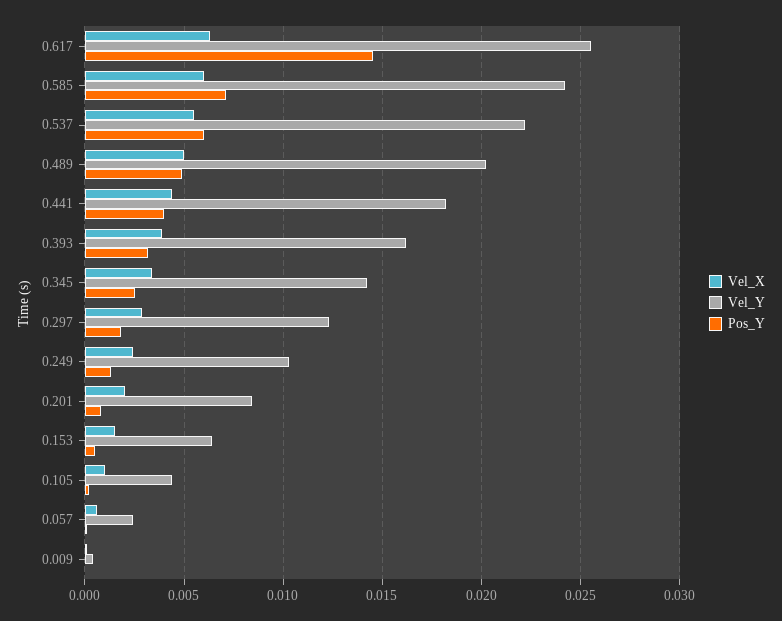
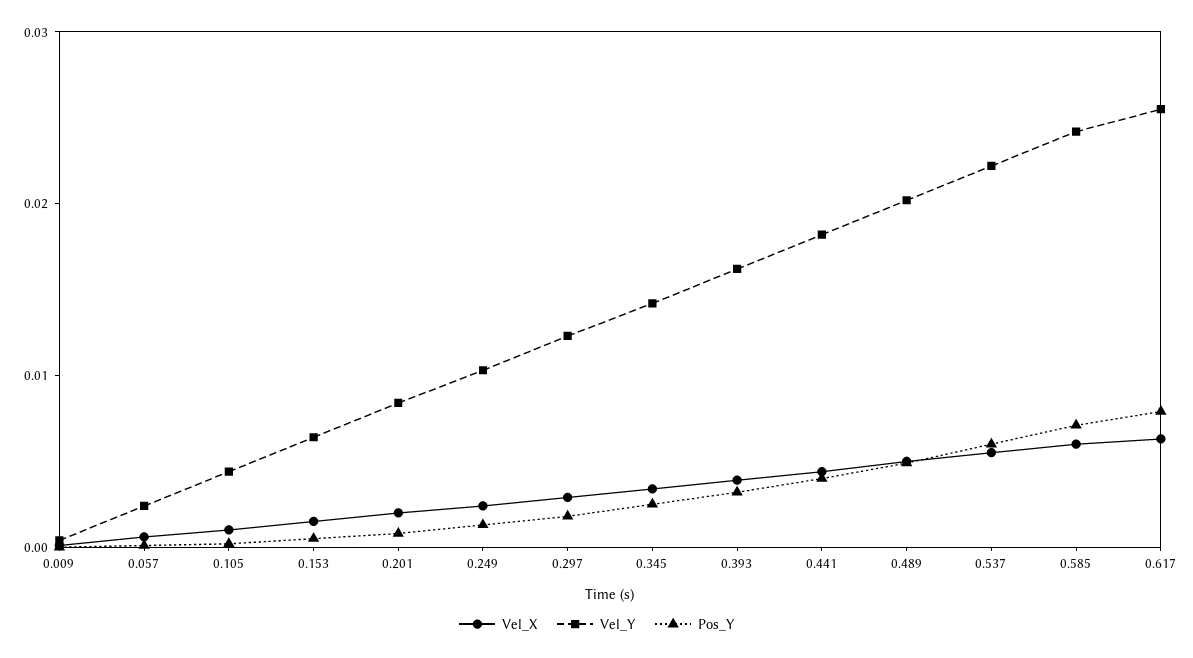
Pos_Y, 0.617: 0.0145 -> 0.008

